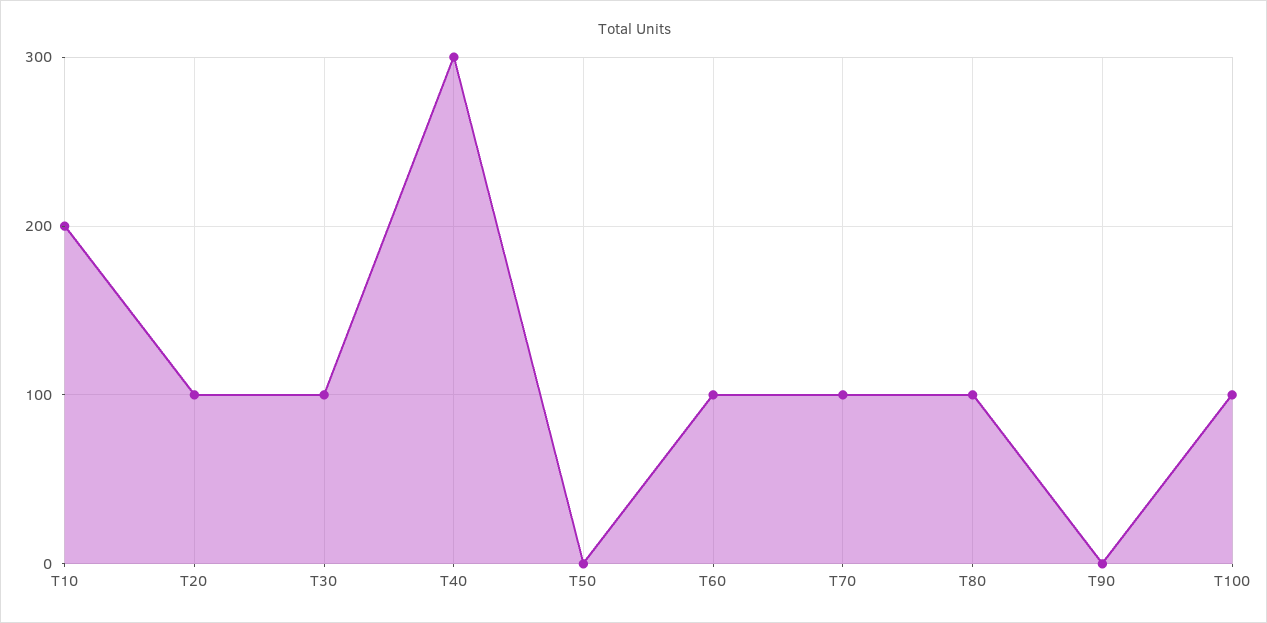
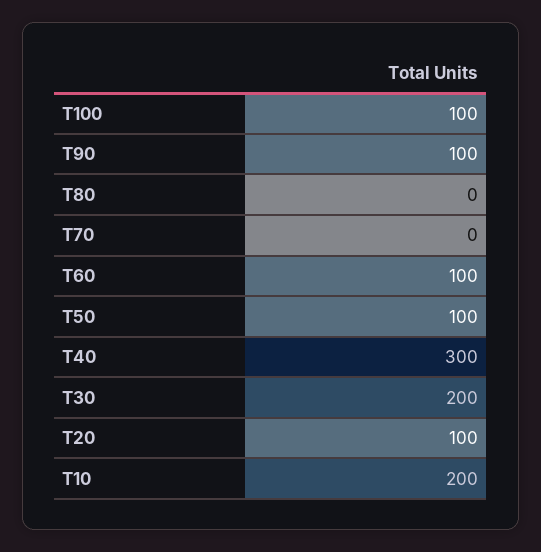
T30: 100 -> 200
T50: 0 -> 100
T70: 100 -> 0
T80: 100 -> 0
T90: 0 -> 100

